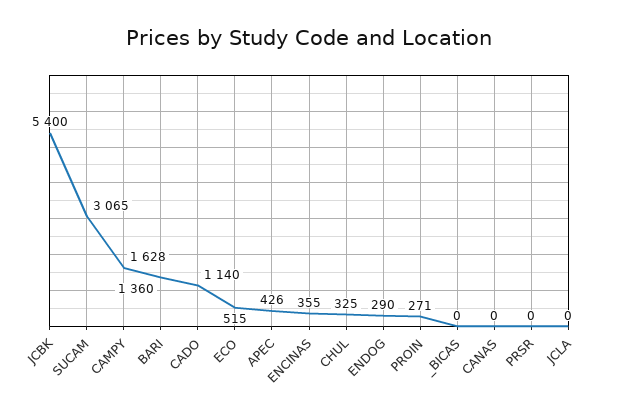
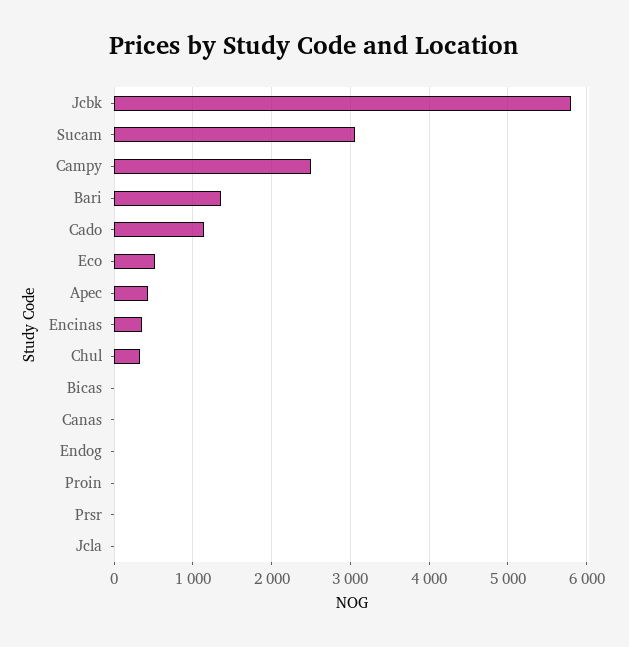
JCBK: 5400 -> 5800
CAMPY: 1628 -> 2500
ENDOG: 290 -> 0
PROIN: 271 -> 0

